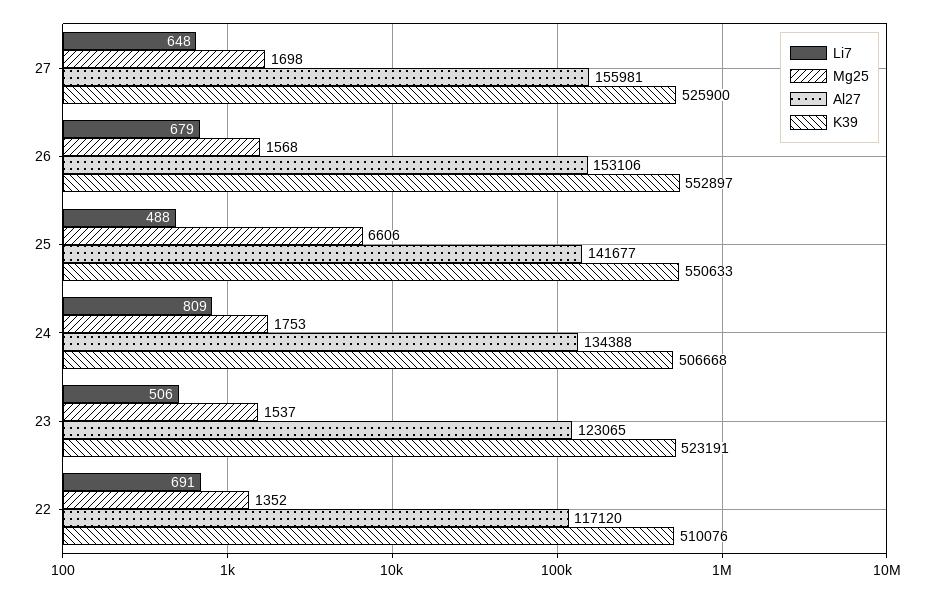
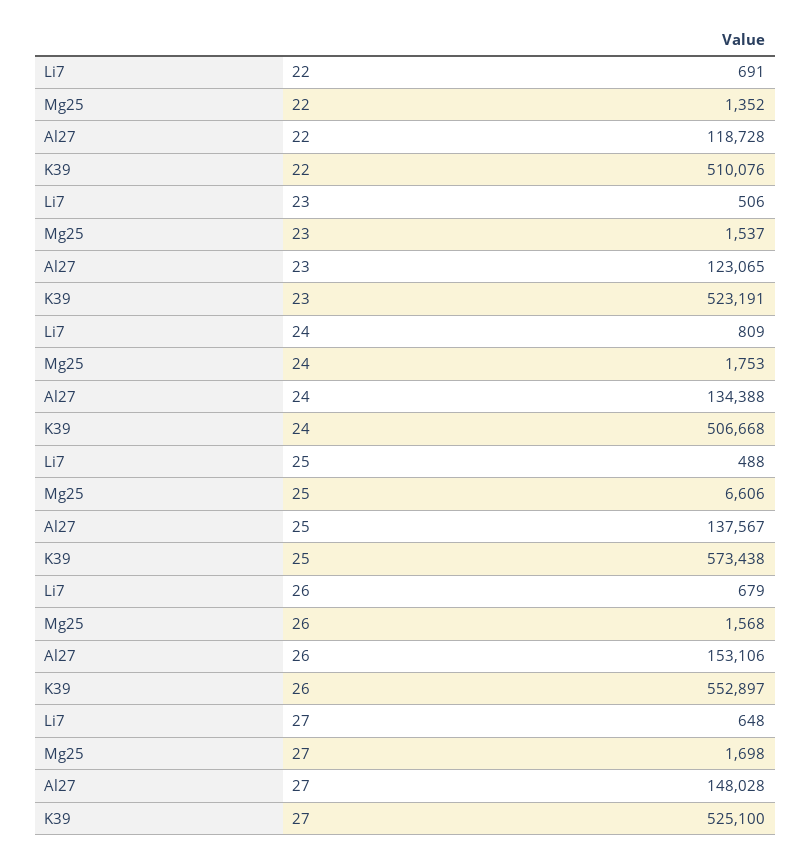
Al27, 27: 155981 -> 148028
K39, 27: 525900 -> 525100
Al27, 25: 141677 -> 137567
K39, 25: 550633 -> 573438
Al27, 22: 117120 -> 118728

